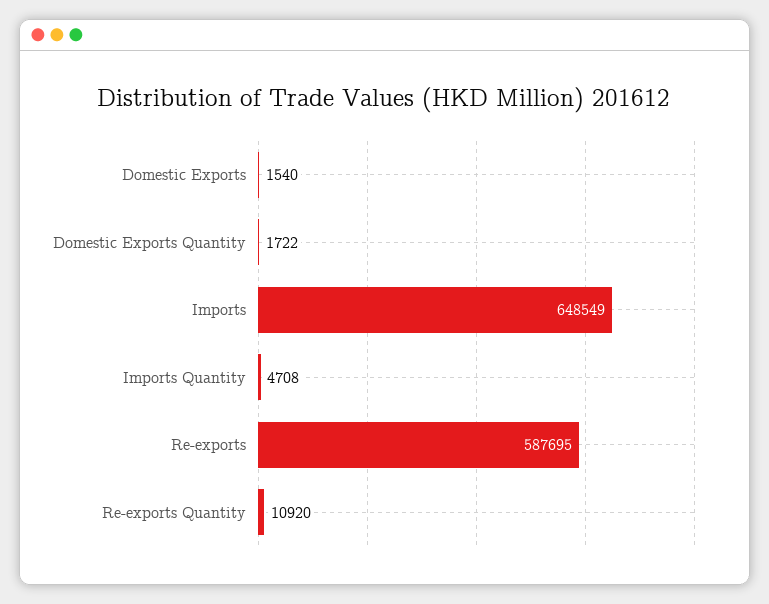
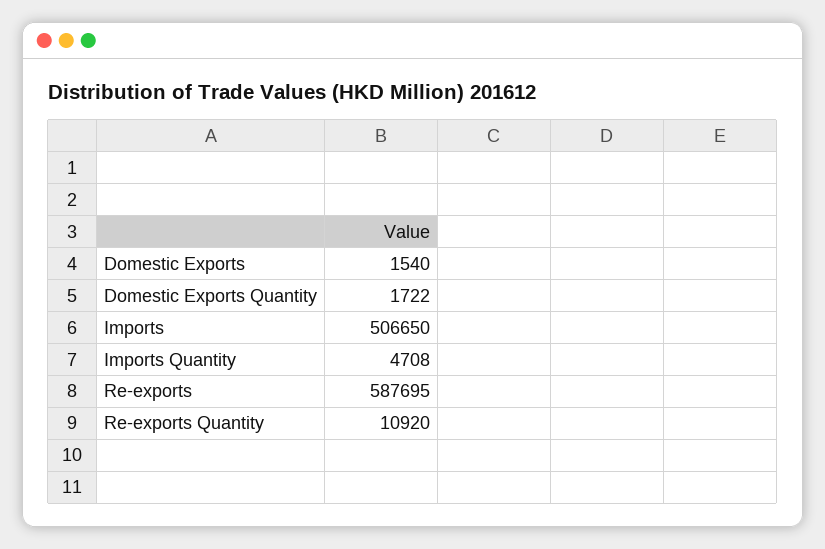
Imports: 648549 -> 506650

